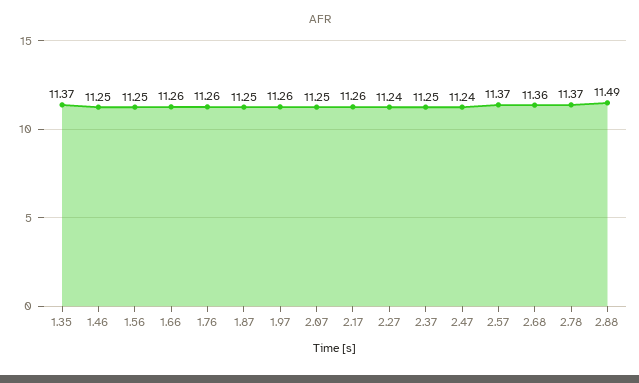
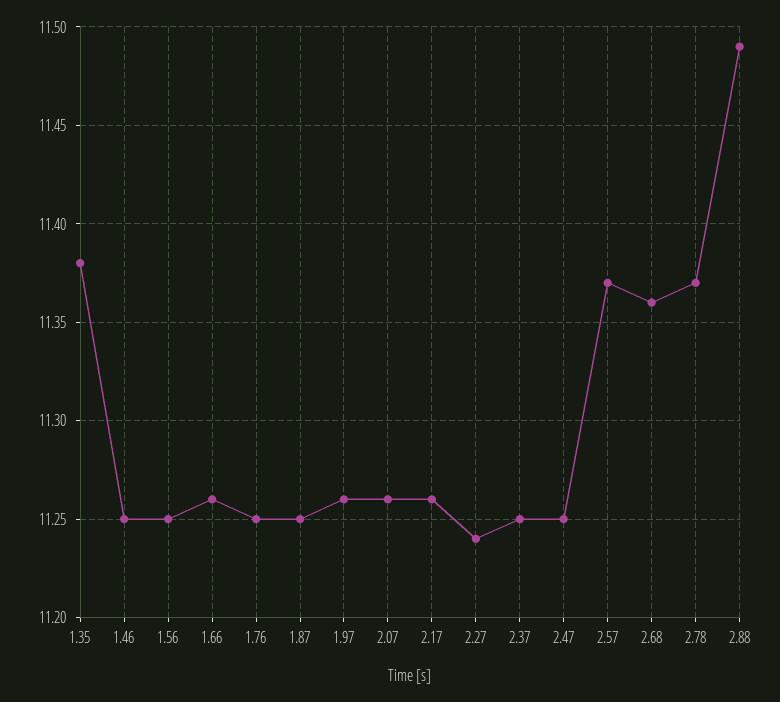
1.35: 11.37 -> 11.38
1.76: 11.26 -> 11.25
2.07: 11.25 -> 11.26
2.47: 11.24 -> 11.25

